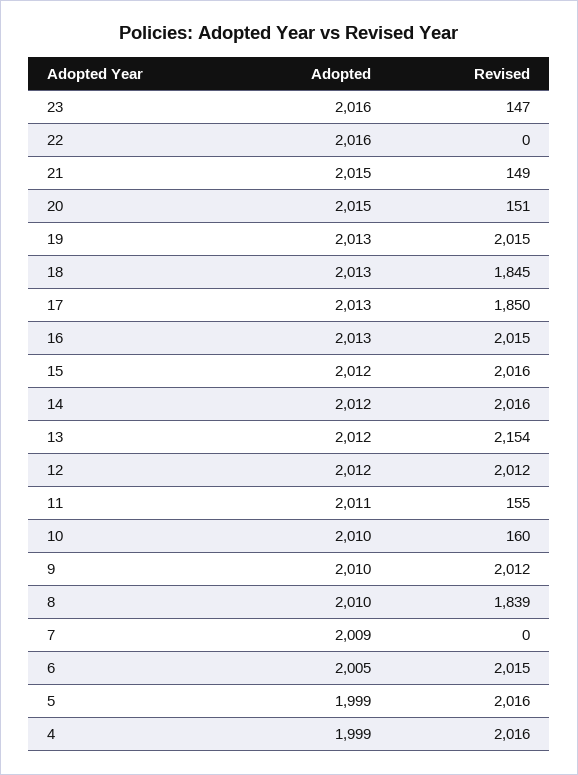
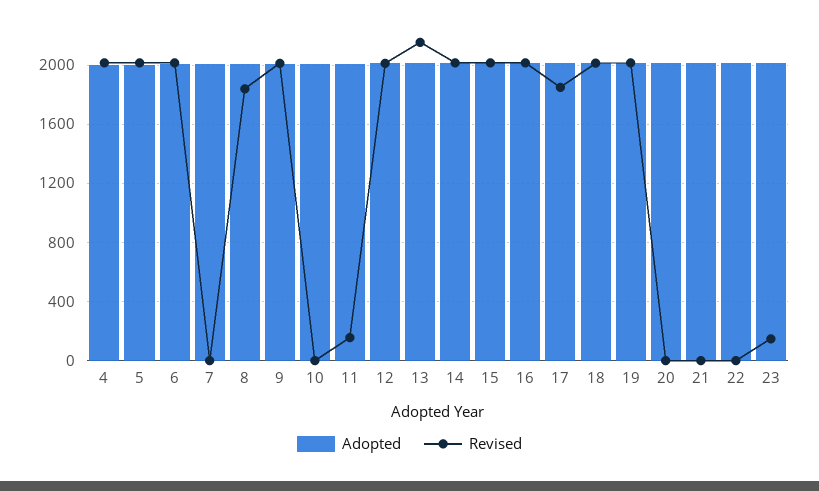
Revised, 21: 149 -> 0
Revised, 20: 151 -> 0
Revised, 18: 1845 -> 2000
Revised, 10: 160 -> 0

